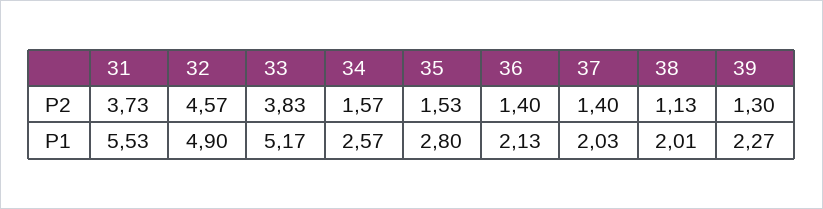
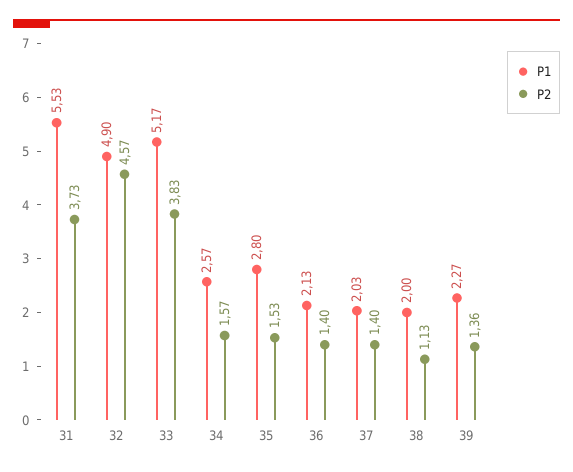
P2, 39: 1.3 -> 1.36
P1, 38: 2.01 -> 2

